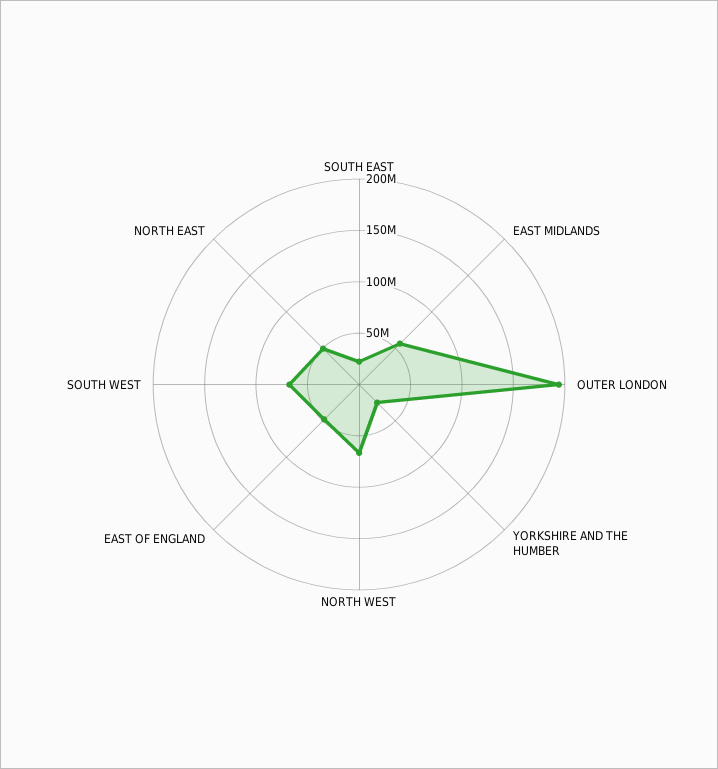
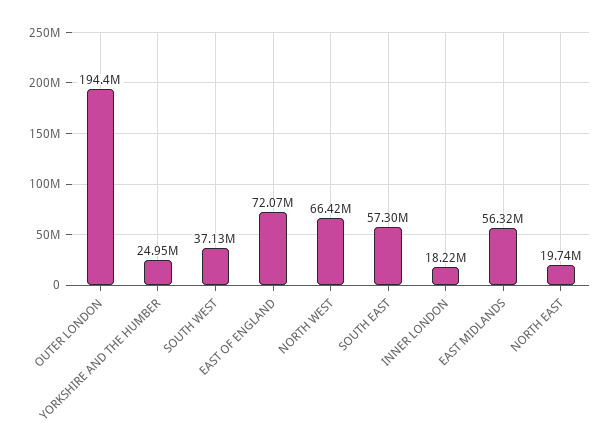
SOUTH EAST: 20000000 -> 57300000
EAST OF ENGLAND: 50000000 -> 72070000
SOUTH WEST: 70000000 -> 37130000
NORTH EAST: 50000000 -> 19740000
INNER LONDON: none -> 18220000

